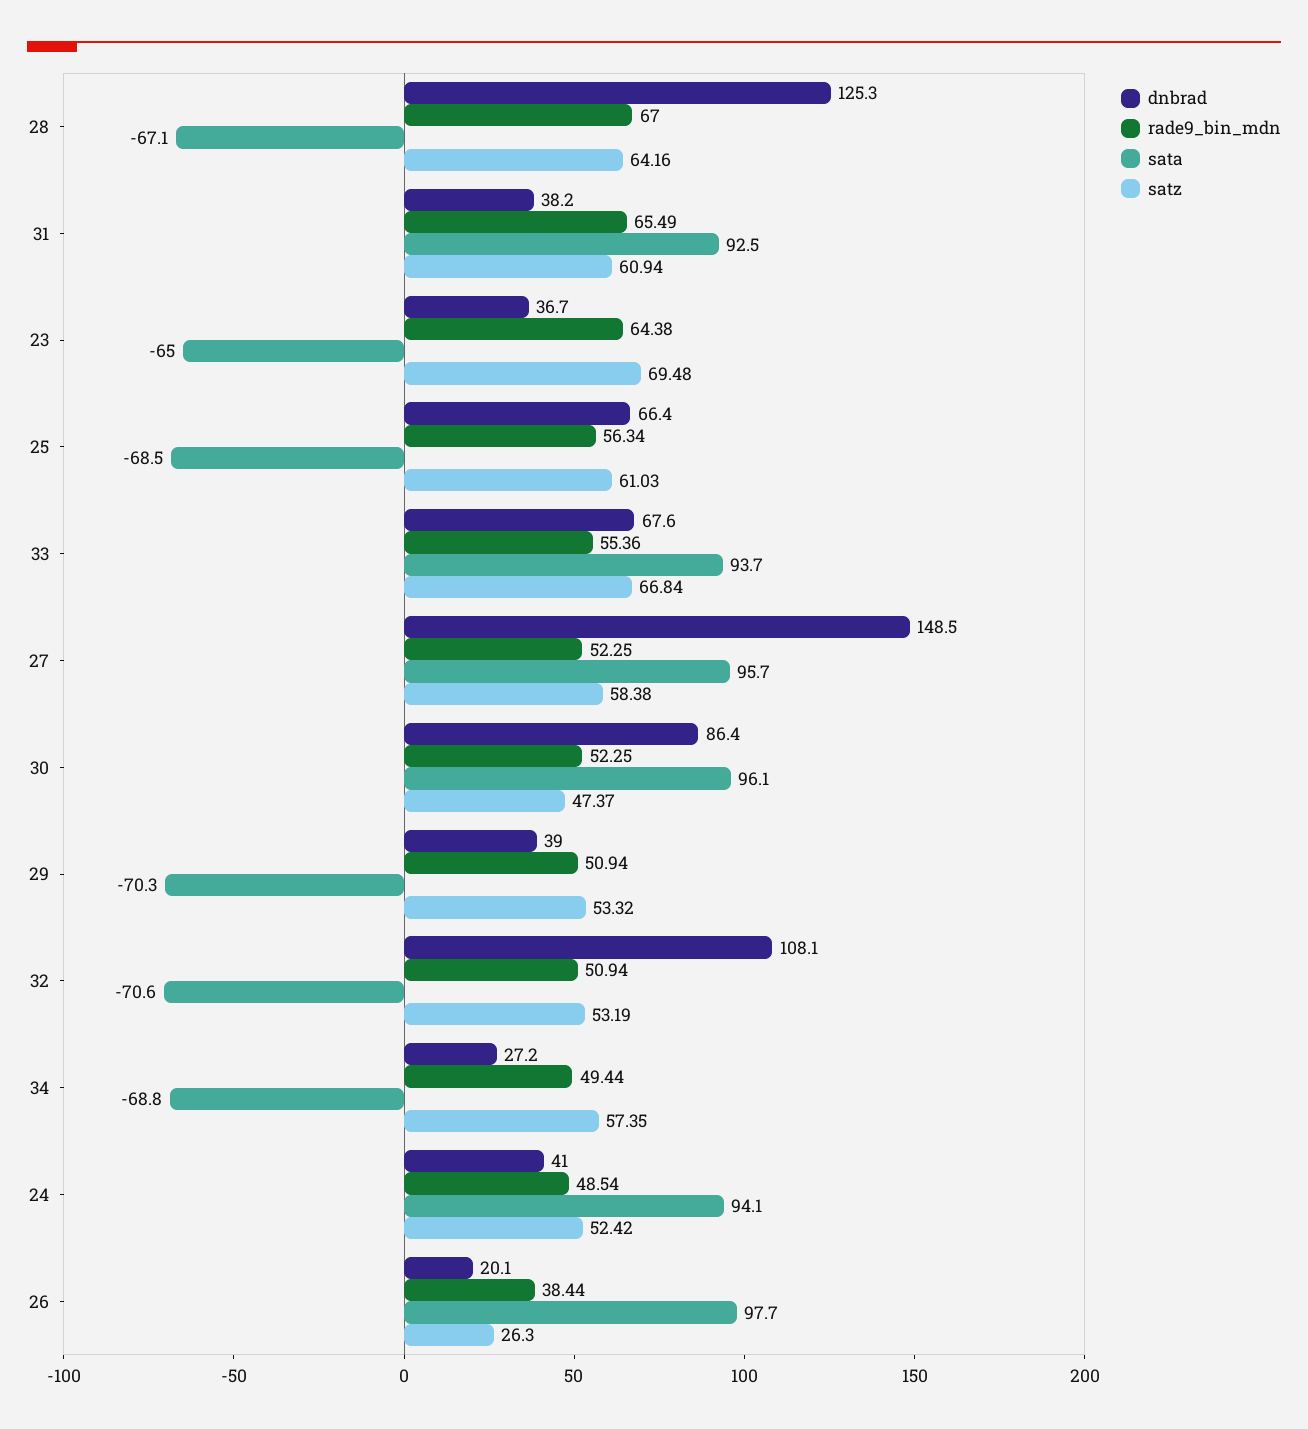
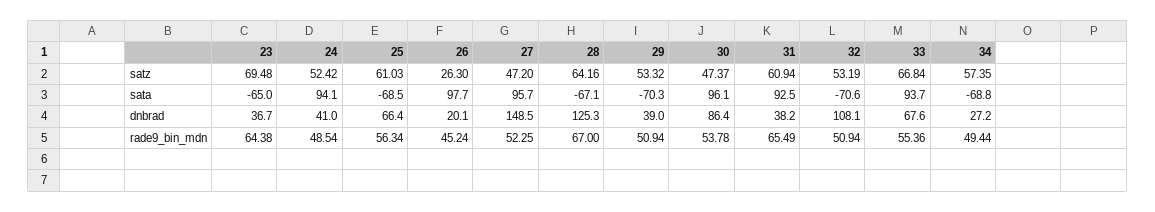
satz, 27: 58.38 -> 47.2
rade9_bin_mdn, 30: 52.25 -> 53.78
rade9_bin_mdn, 26: 38.44 -> 45.24

